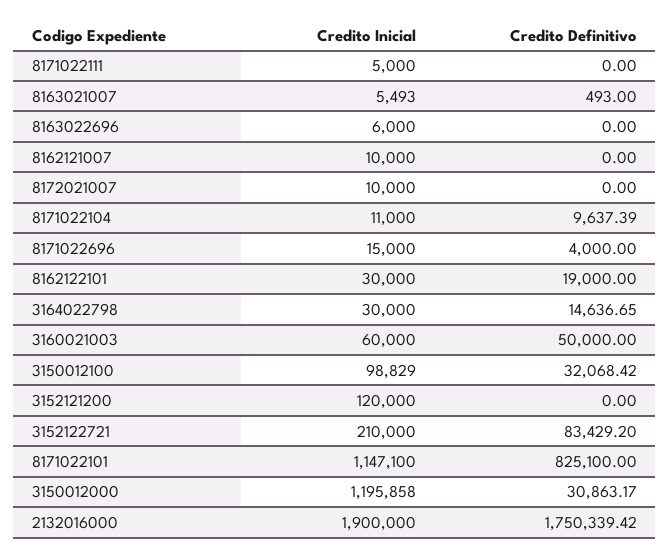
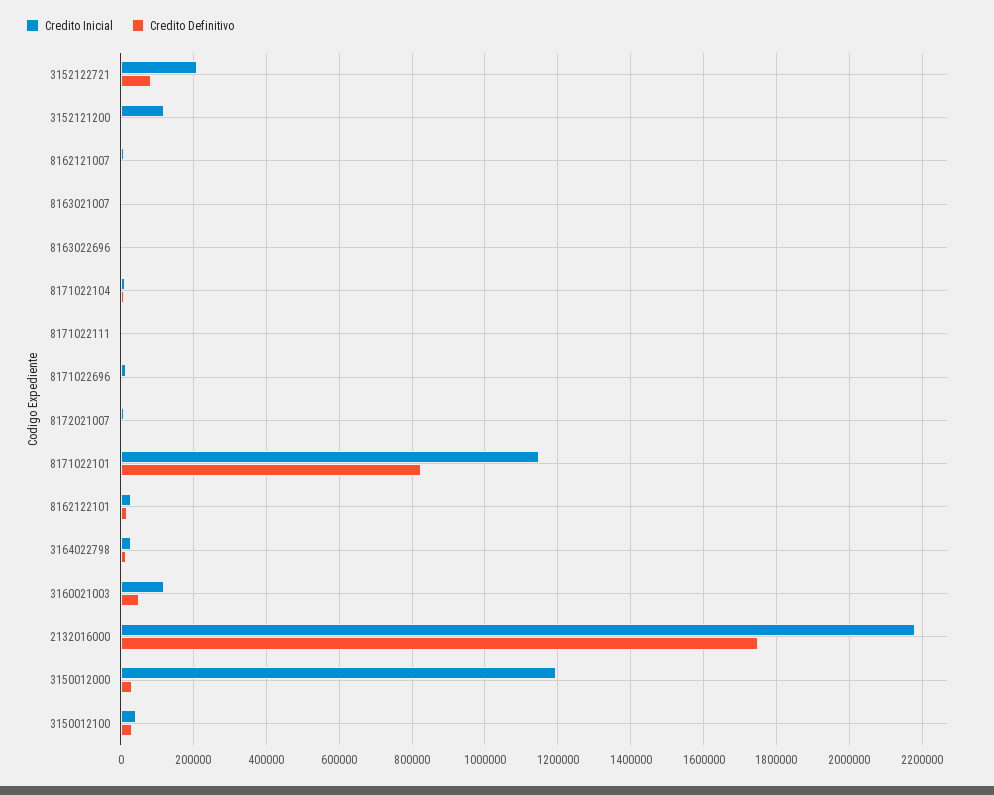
Credito Inicial, 3160021003: 60000 -> 120000
Credito Inicial, 3150012100: 98829 -> 40000
Credito Inicial, 2132016000: 1900000 -> 2180000

